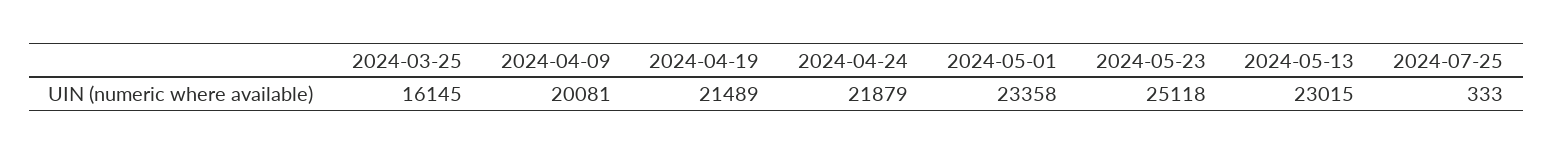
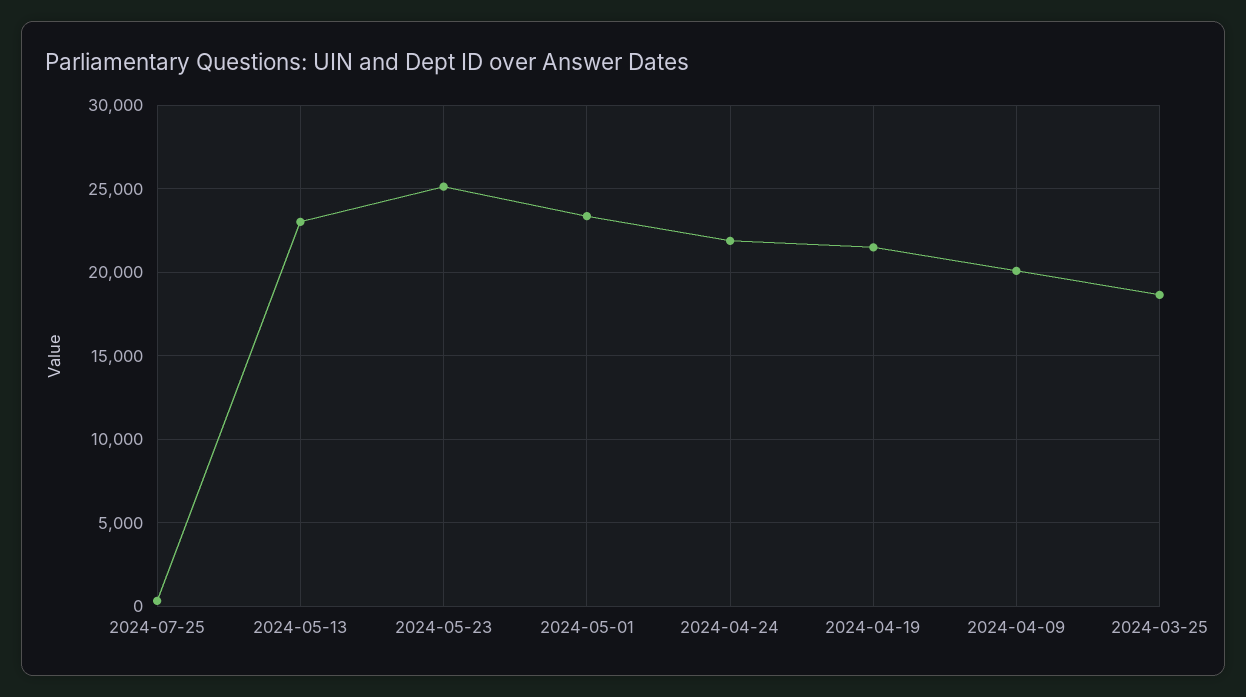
2024-03-25: 16145 -> 18500

